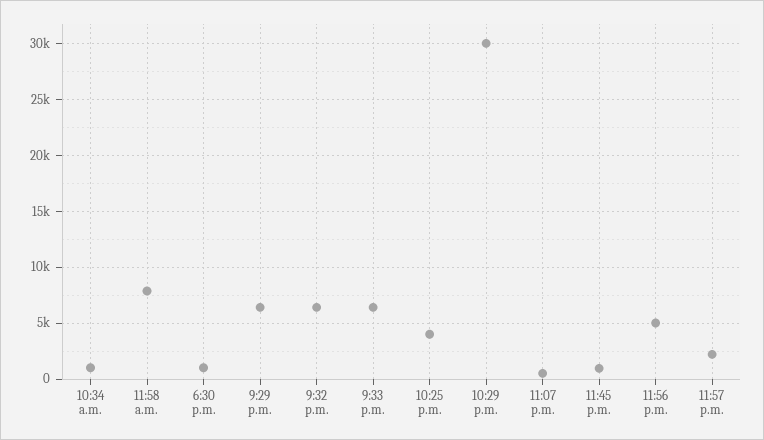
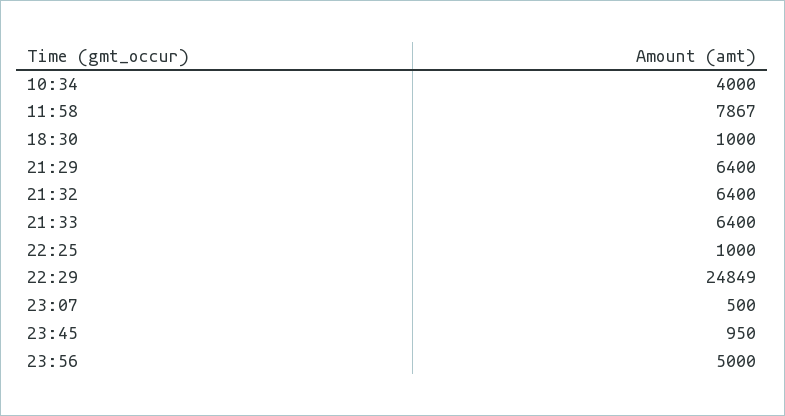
10:34 a.m.: 1000 -> 4000
10:25 p.m.: 4000 -> 1000
10:29 p.m.: 30000 -> 24849
11:57 p.m.: 2000 -> none

